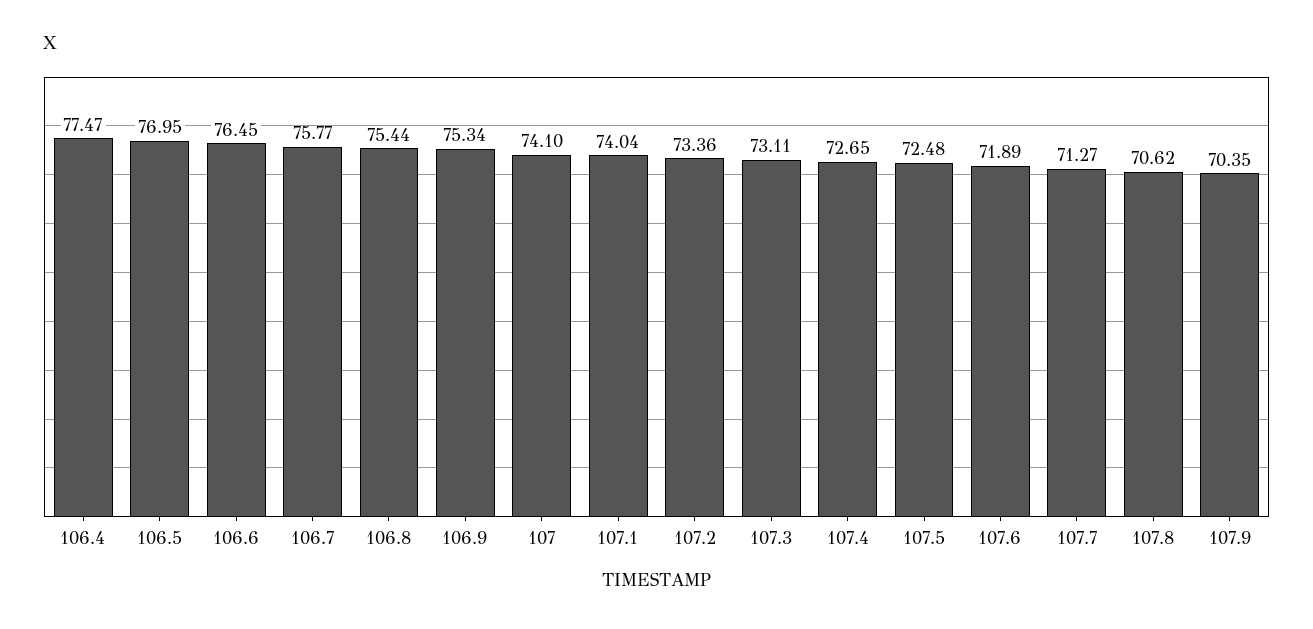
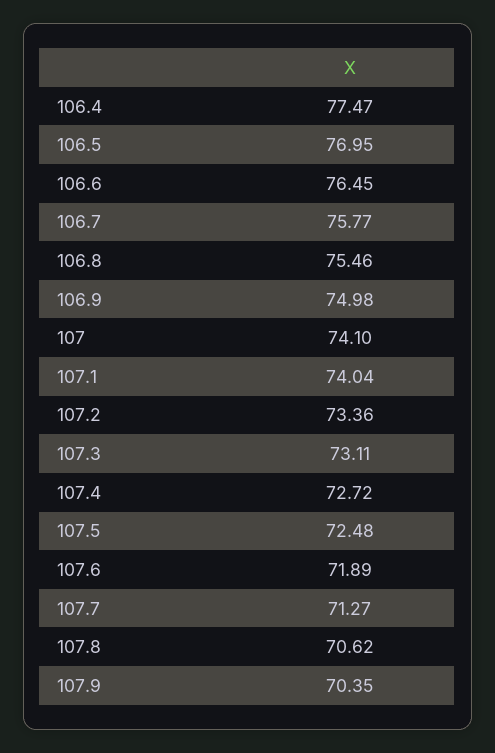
106.8: 75.44 -> 75.46
106.9: 75.34 -> 74.98
107.4: 72.65 -> 72.72

